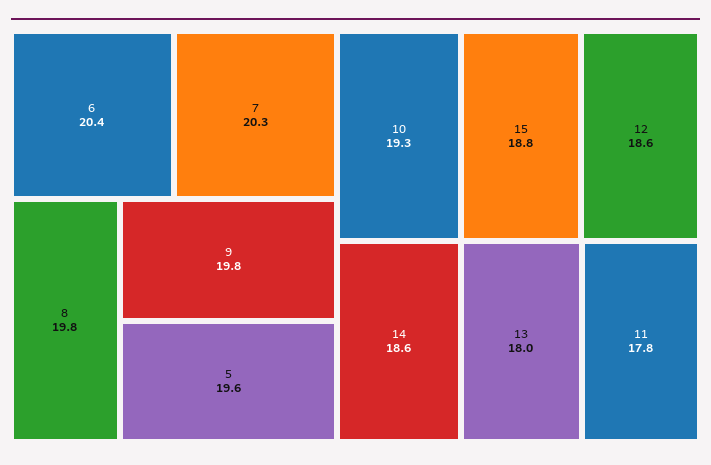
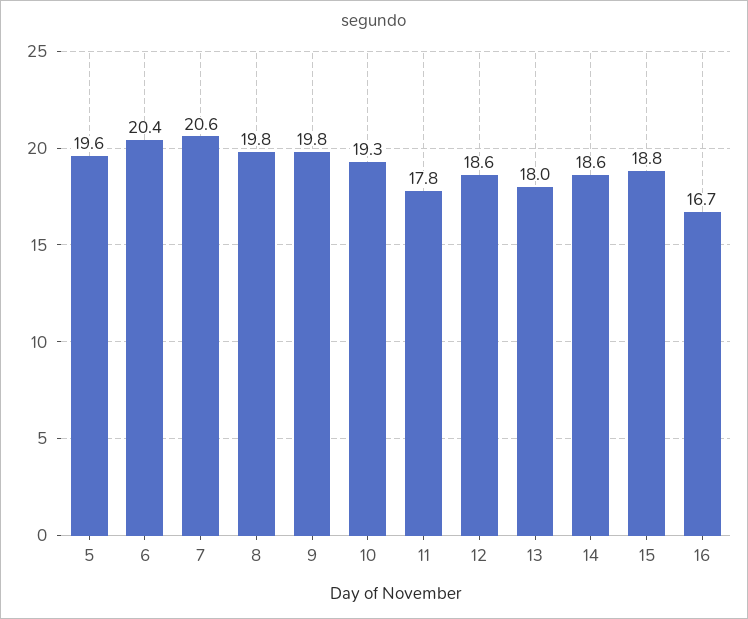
7: 20.3 -> 20.6
16: none -> 16.7

